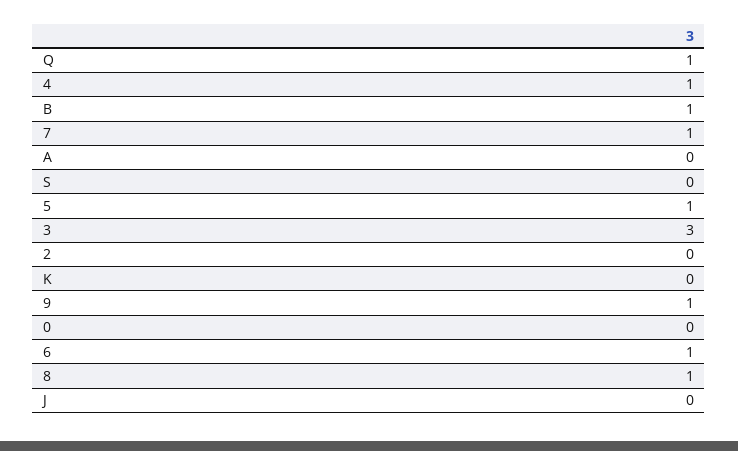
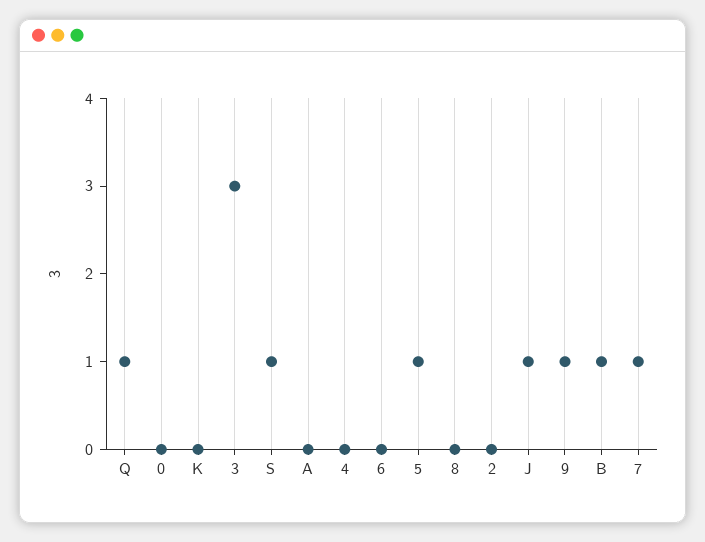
4: 1 -> 0
S: 0 -> 1
6: 1 -> 0
8: 1 -> 0
J: 0 -> 1

